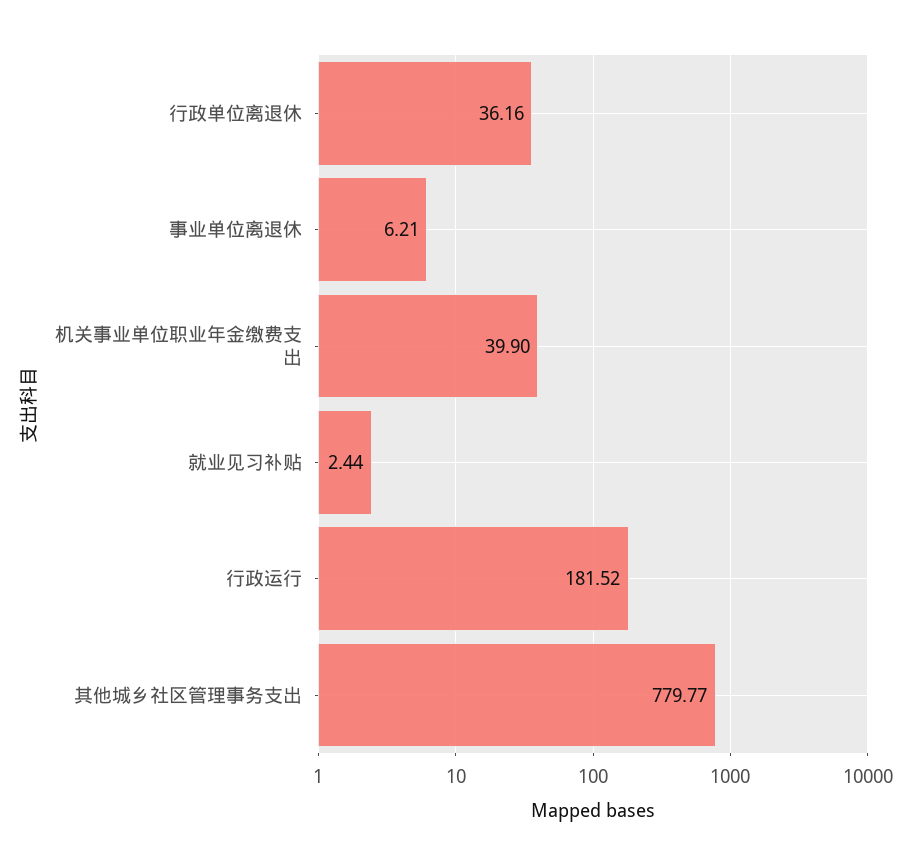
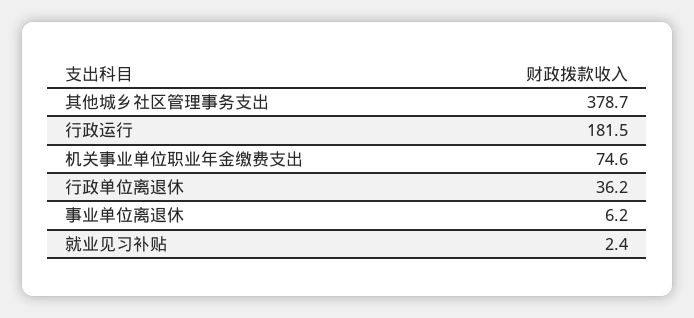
机关事业单位职业年金缴费支出: 39.9 -> 74.6
其他城乡社区管理事务支出: 779.77 -> 378.7

